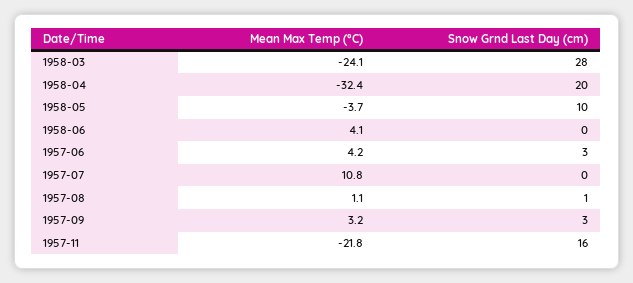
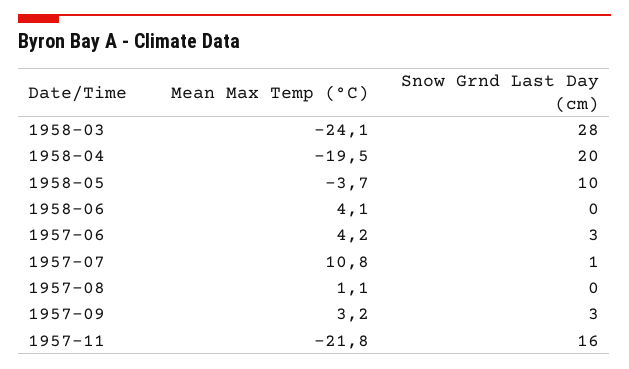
Mean Max Temp (°C), 1958-04: -32.4 -> -19.5
Snow Grnd Last Day (cm), 1957-07: 0 -> 1
Snow Grnd Last Day (cm), 1957-08: 1 -> 0

